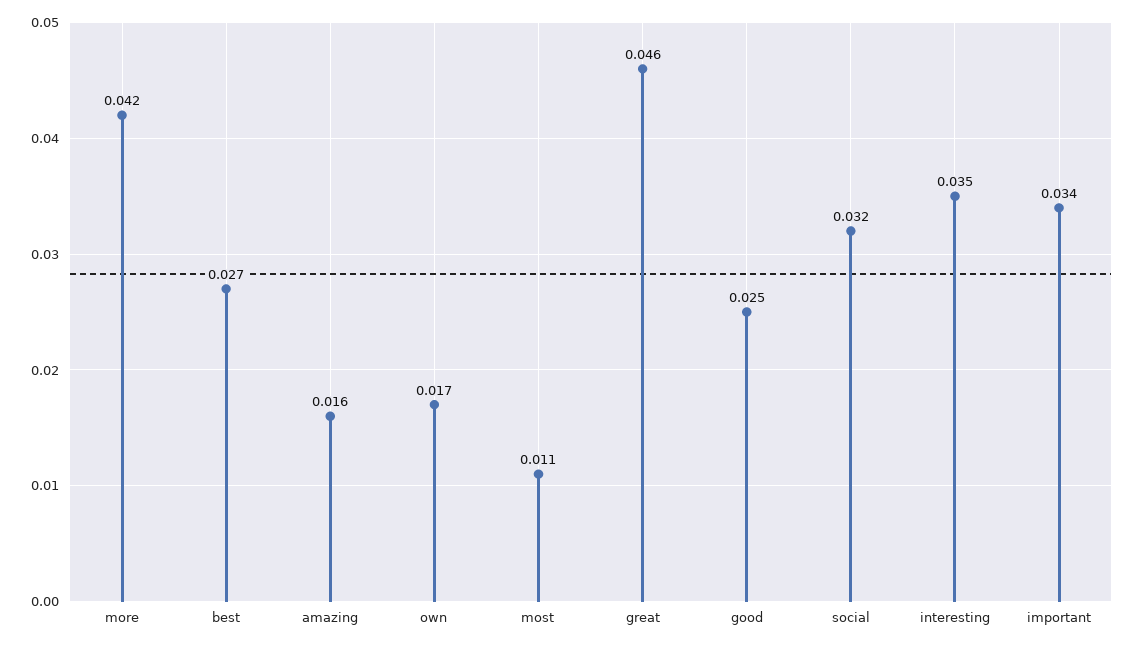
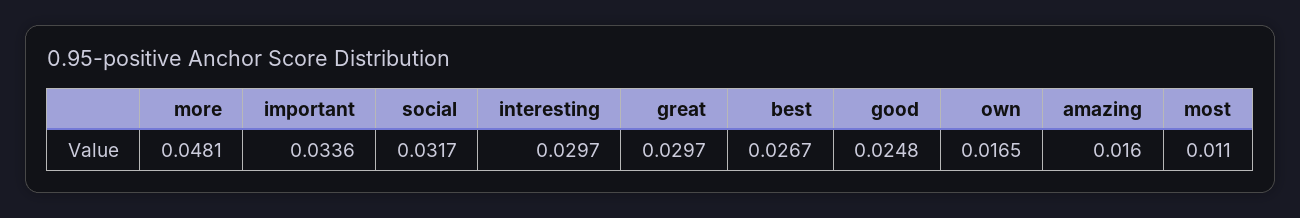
more: 0.042 -> 0.0481
great: 0.046 -> 0.0297
interesting: 0.035 -> 0.0297

